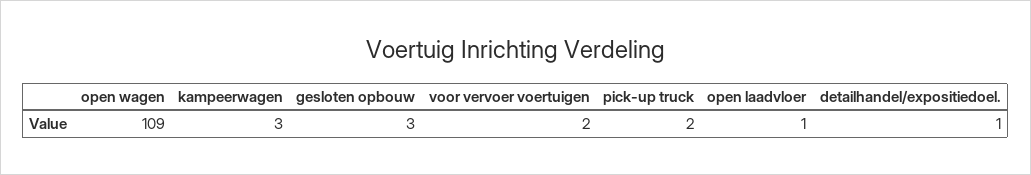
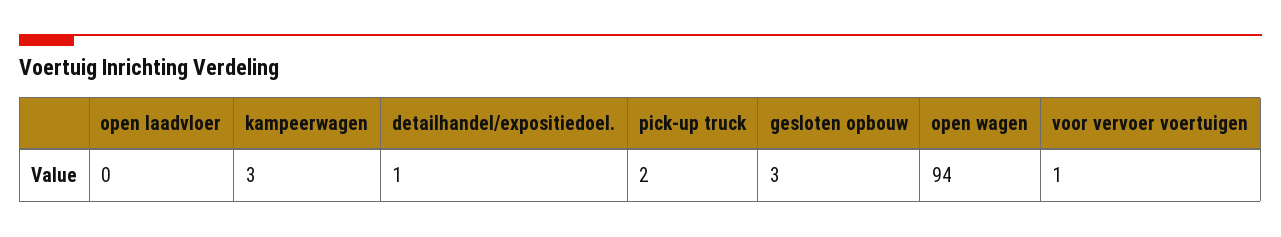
open wagen: 109 -> 94
voor vervoer voertuigen: 2 -> 1
open laadvloer: 1 -> 0

